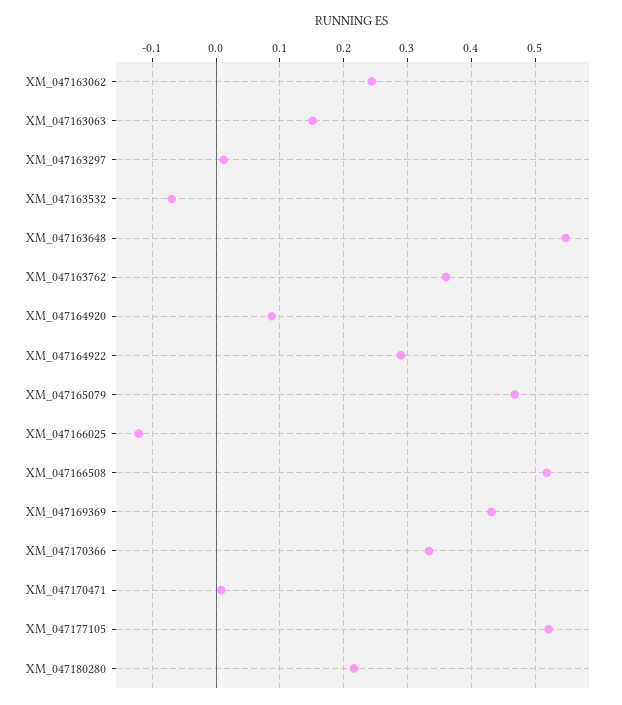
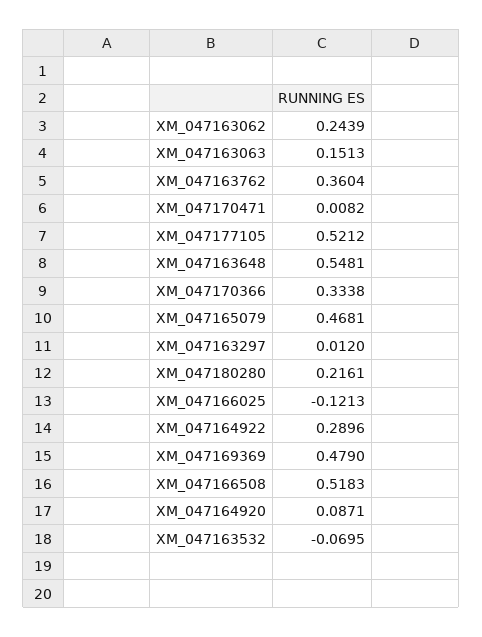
XM_047169369: 0.43 -> 0.479

